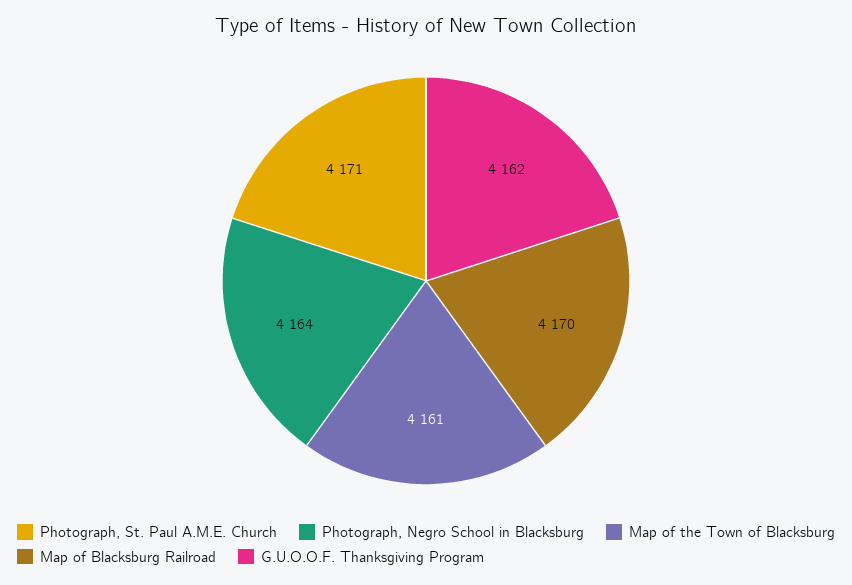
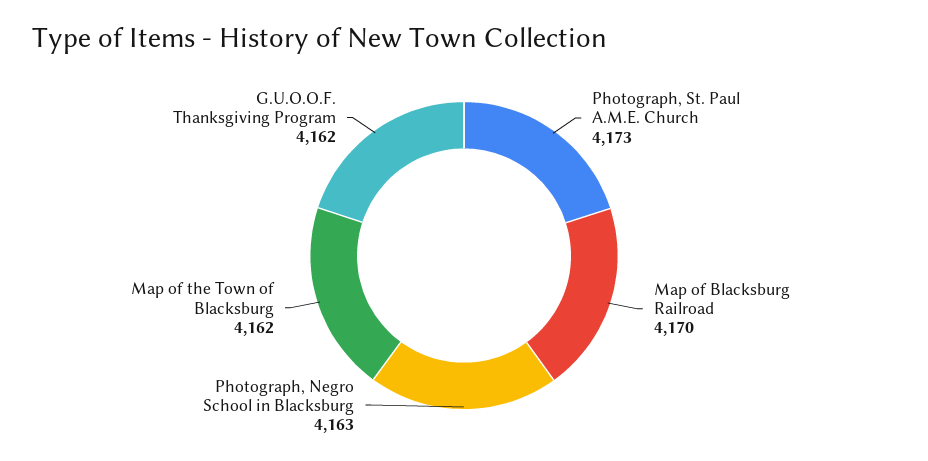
Photograph, St. Paul A.M.E. Church: 4171 -> 4173
Photograph, Negro School in Blacksburg: 4164 -> 4163
Map of the Town of Blacksburg: 4161 -> 4162

